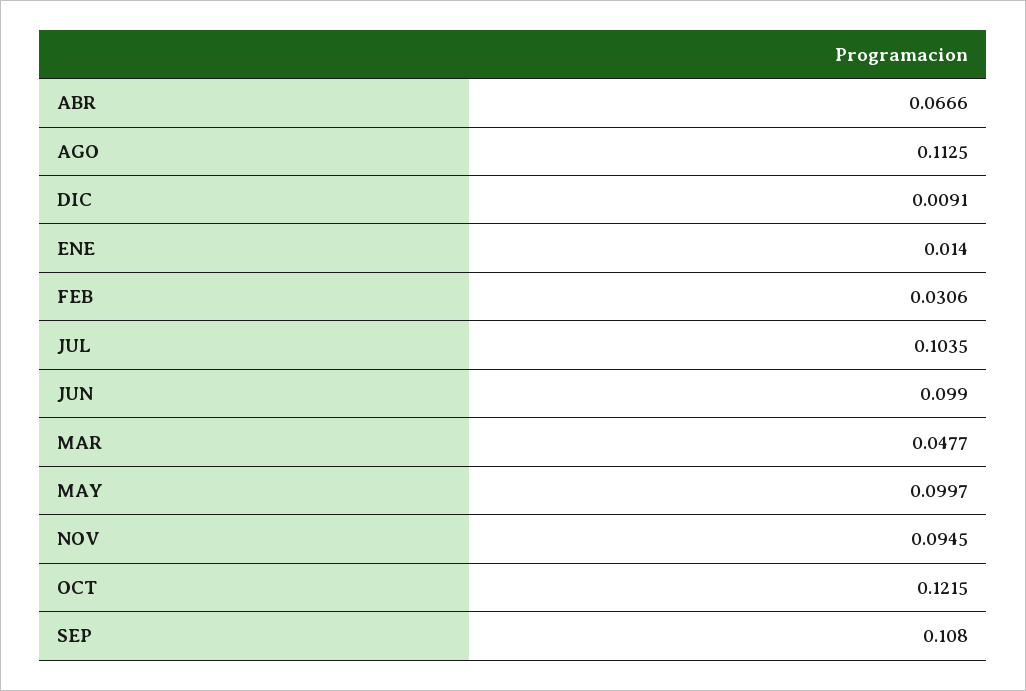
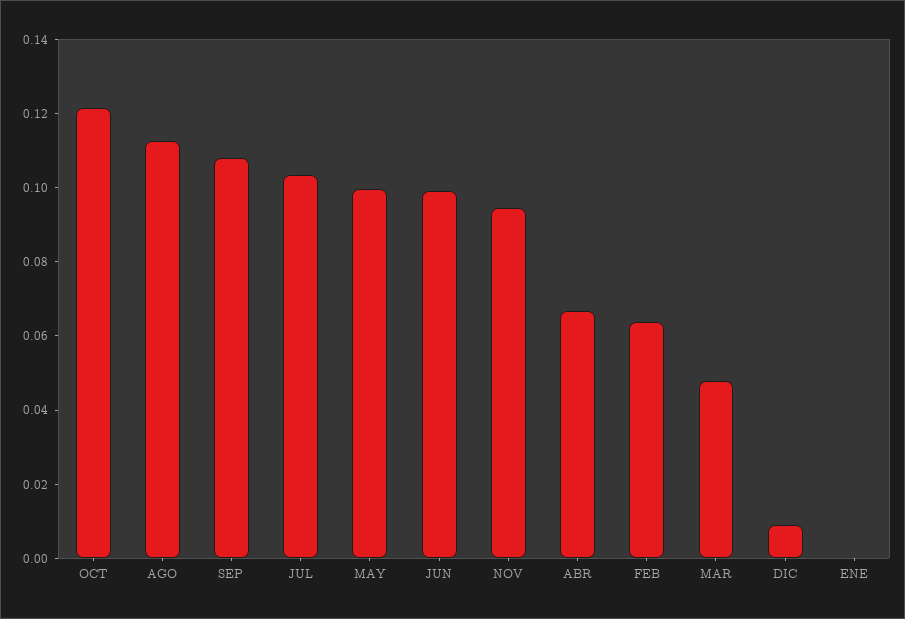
ENE: 0.014 -> 0
FEB: 0.0306 -> 0.065

